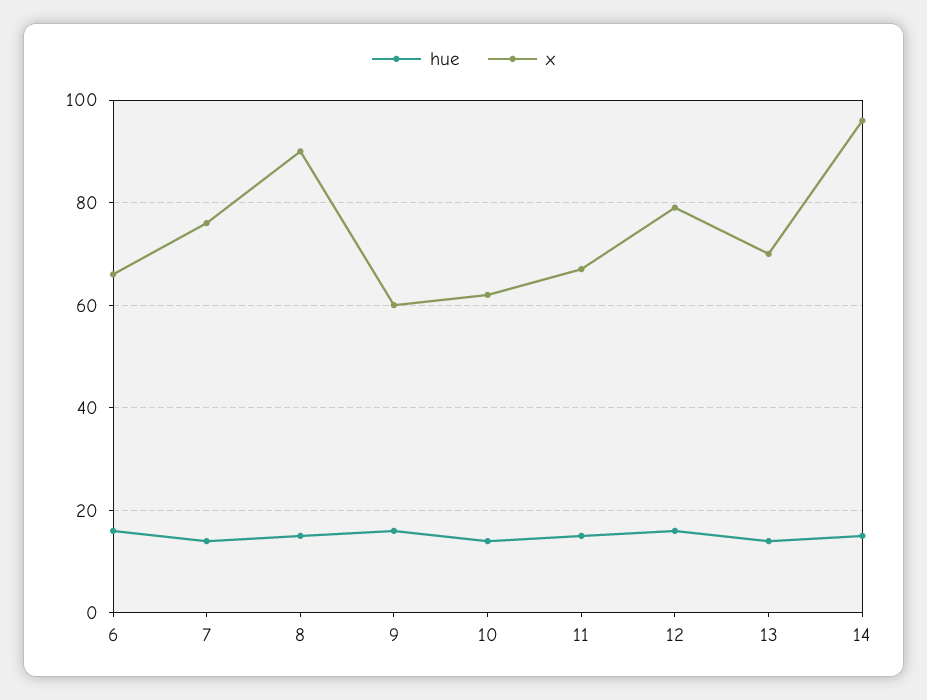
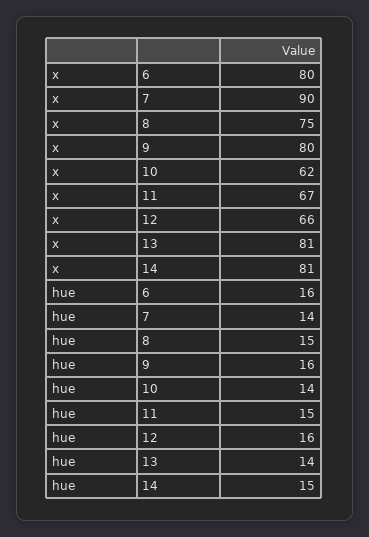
x, 6: 65 -> 80
x, 7: 75 -> 90
x, 8: 90 -> 75
x, 9: 60 -> 80
x, 12: 80 -> 66
x, 13: 70 -> 81
x, 14: 95 -> 81

